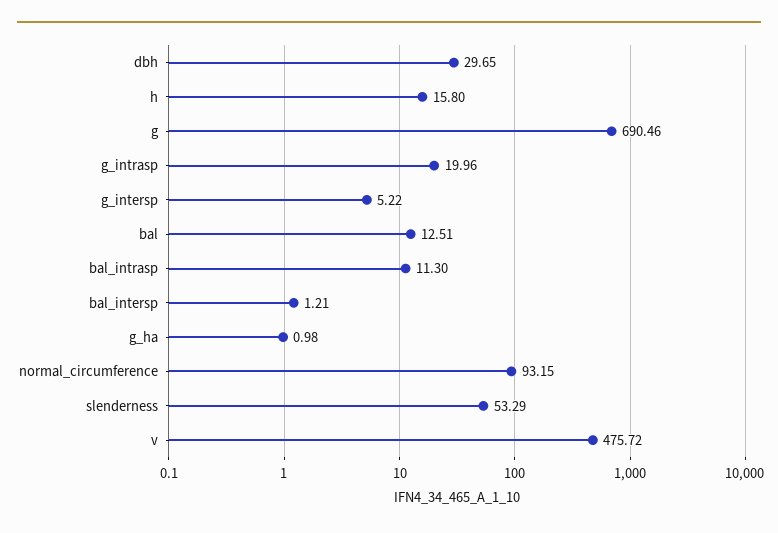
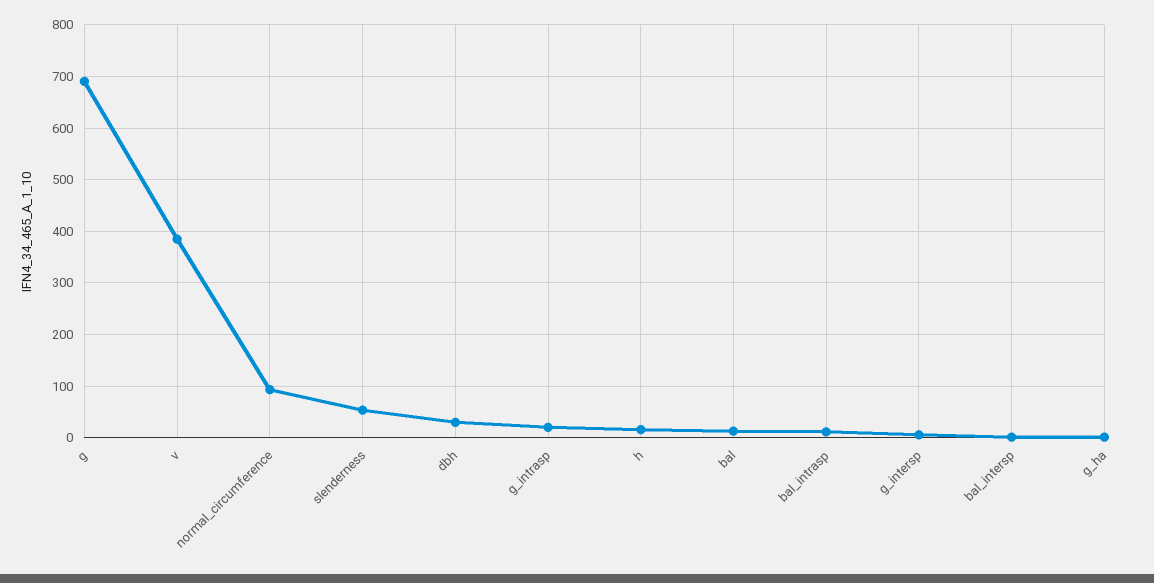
v: 475.72 -> 380

